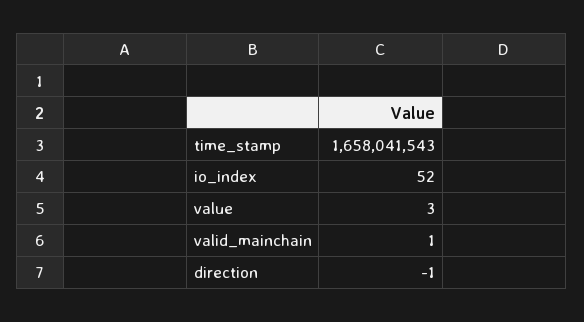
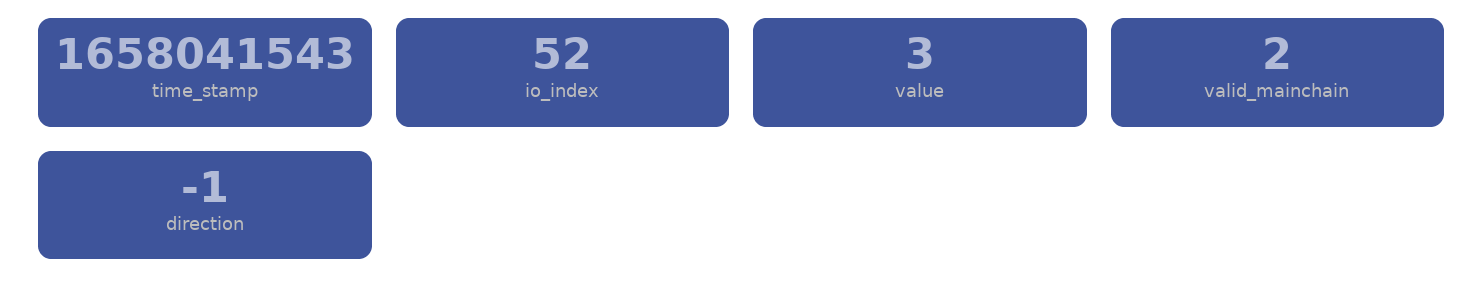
valid_mainchain: 1 -> 2

